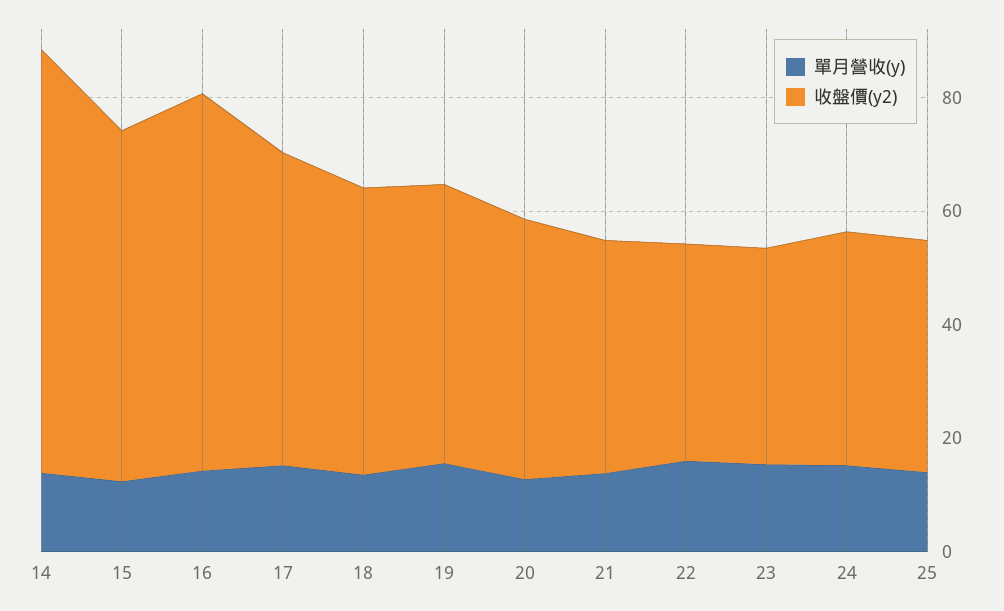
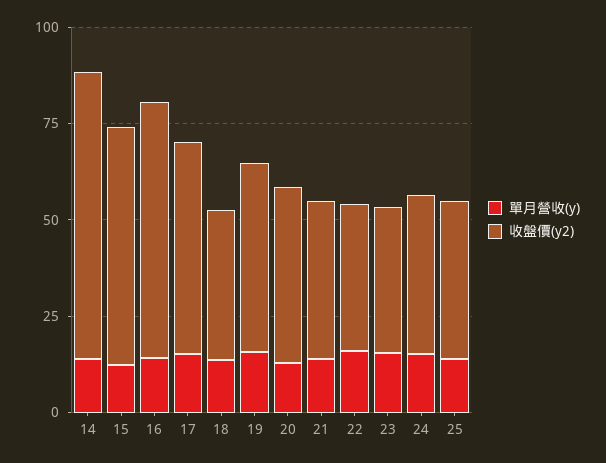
收盤價(y2), 18: 50 -> 40

